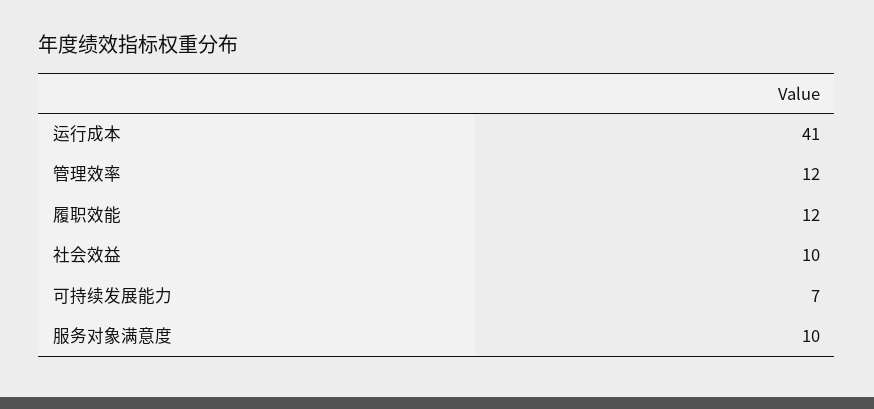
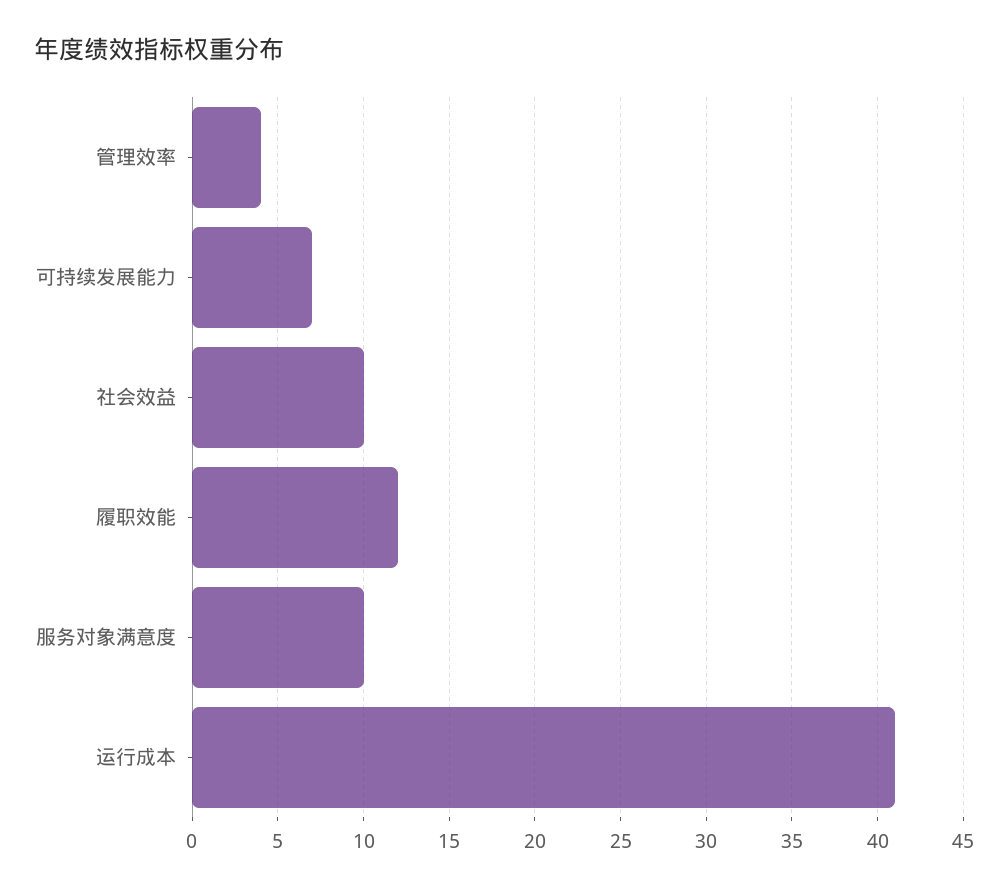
管理效率: 12 -> 4

